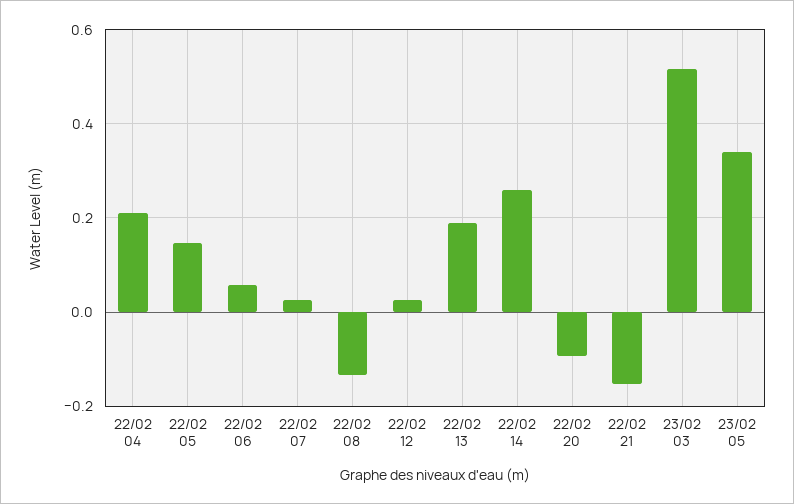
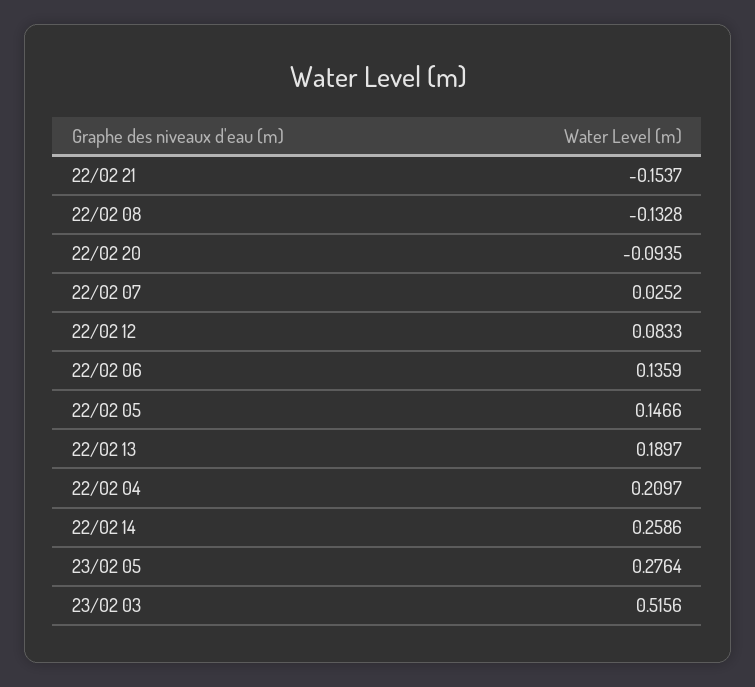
22/02 06: 0.06 -> 0.1359
22/02 12: 0.02 -> 0.0833
23/02 05: 0.34 -> 0.2764

